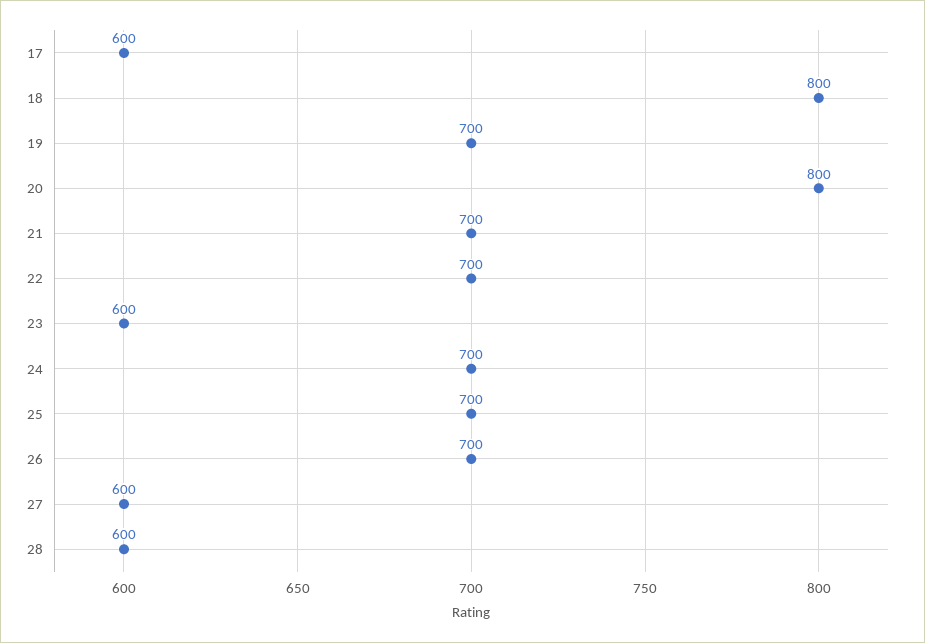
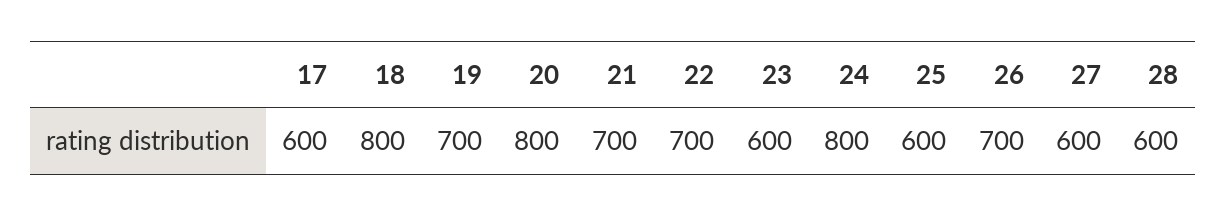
24: 700 -> 800
25: 700 -> 600

